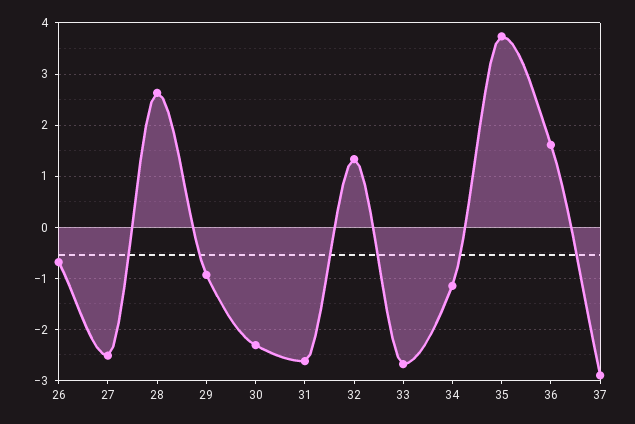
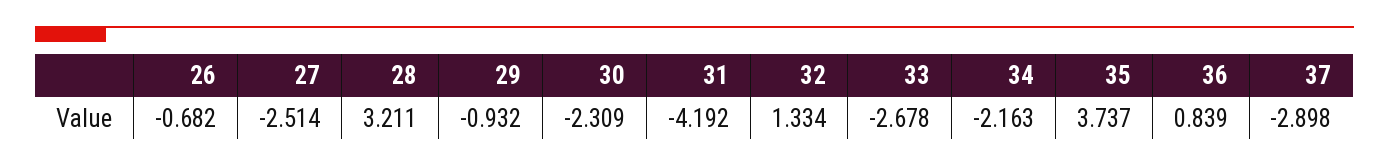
28: 2.6 -> 3.211
31: -2.6 -> -4.192
34: -1.2 -> -2.163
36: 1.6 -> 0.839

